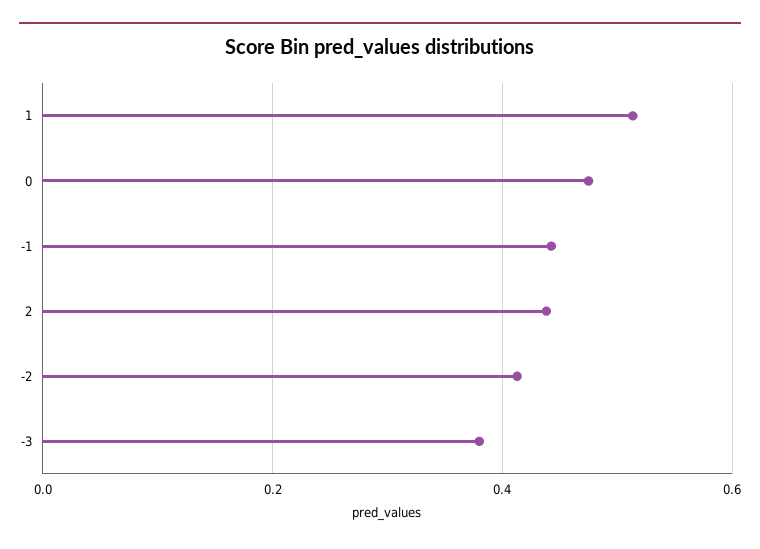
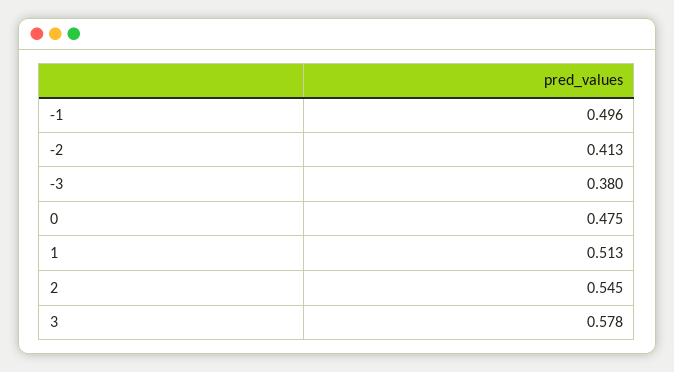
-1: 0.44 -> 0.496
2: 0.44 -> 0.545
3: none -> 0.578

